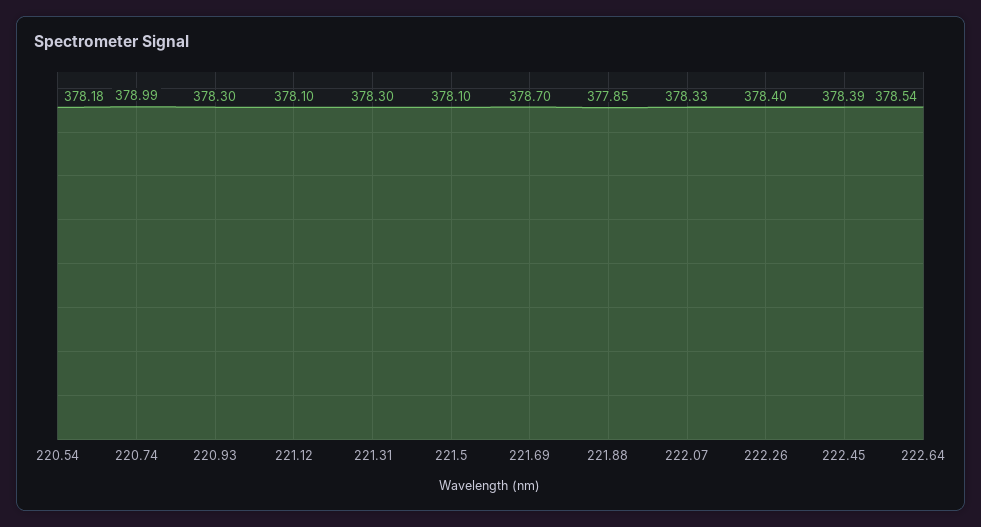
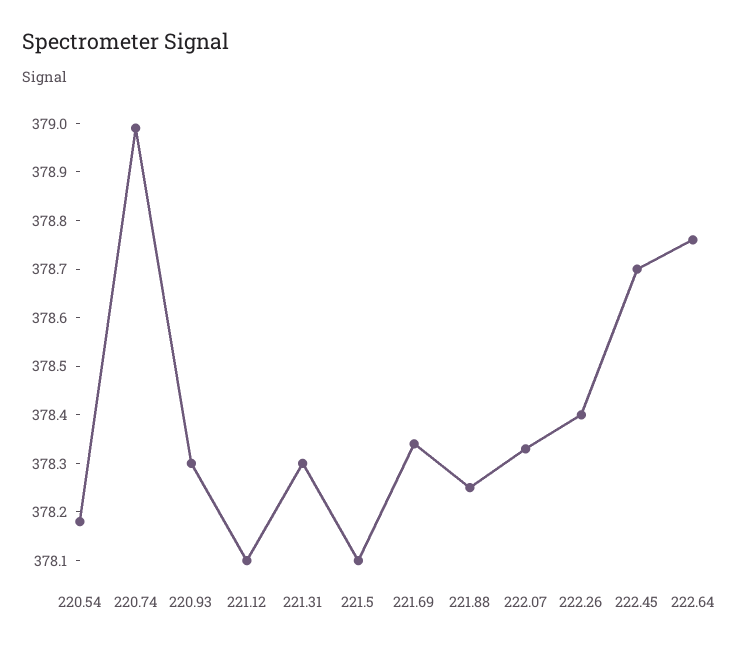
221.69: 378.7 -> 378.35
221.88: 377.85 -> 378.25
222.45: 378.39 -> 378.7
222.64: 378.54 -> 378.75

